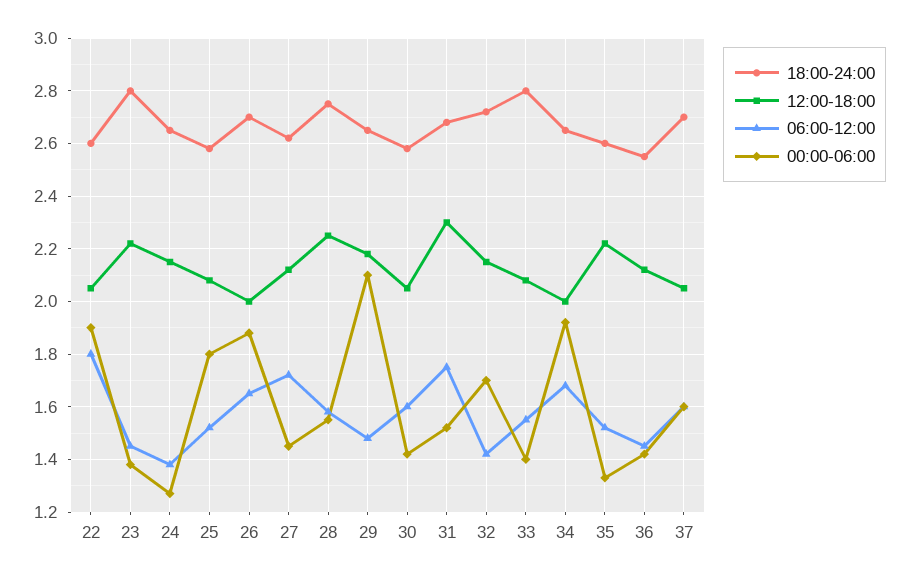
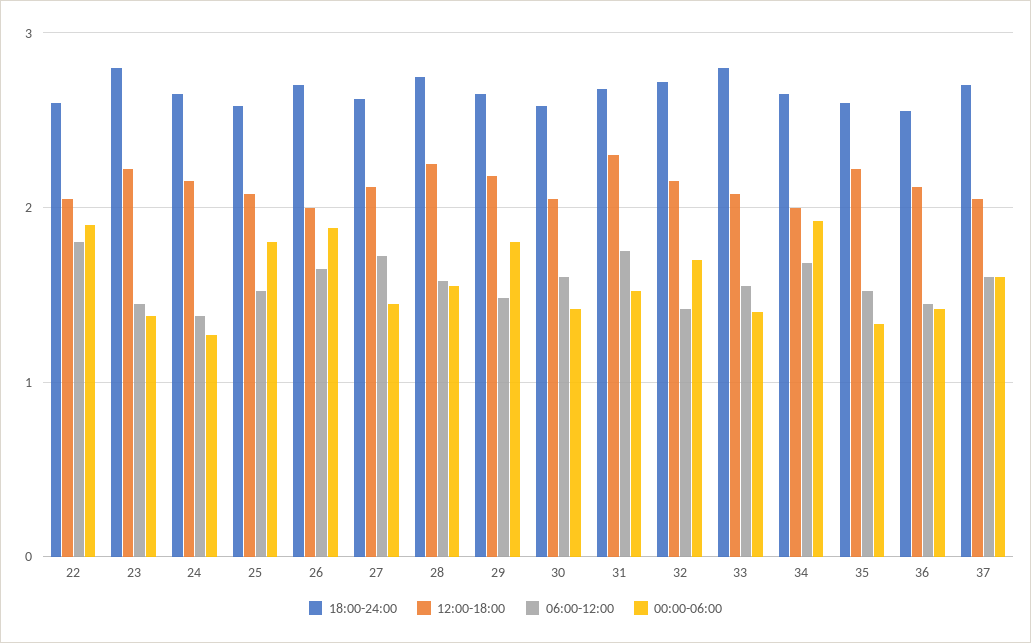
00:00-06:00, 29: 2.1 -> 1.8

